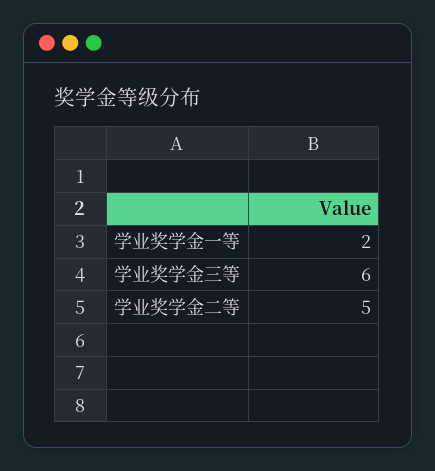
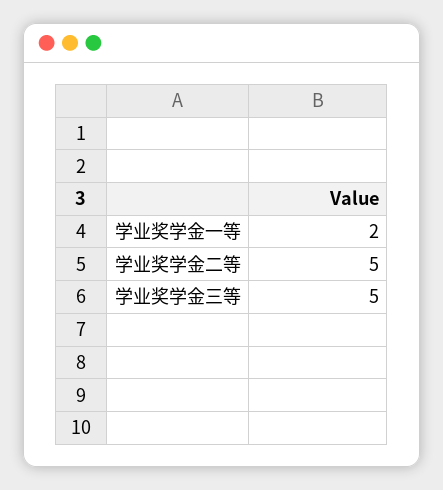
学业奖学金三等: 6 -> 5

